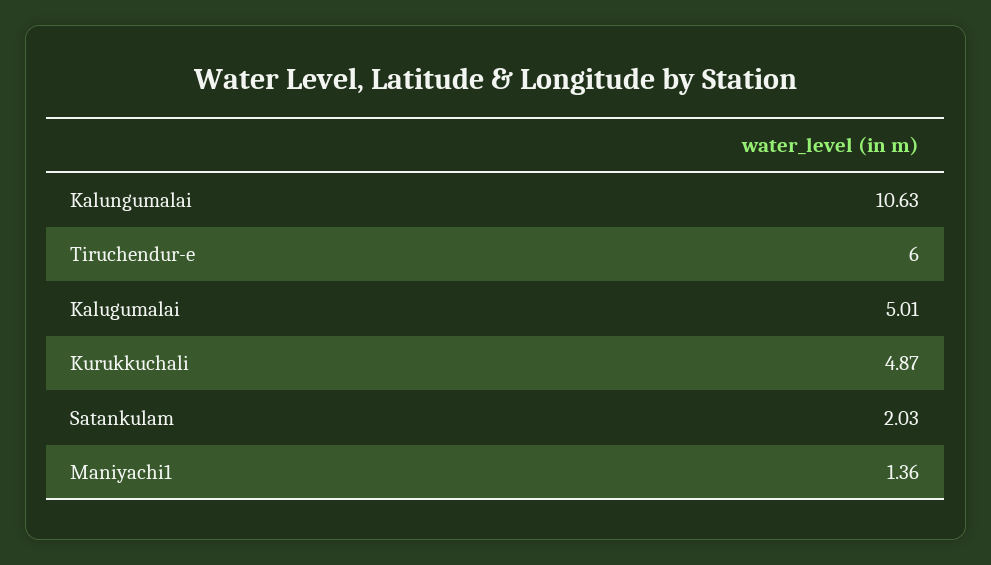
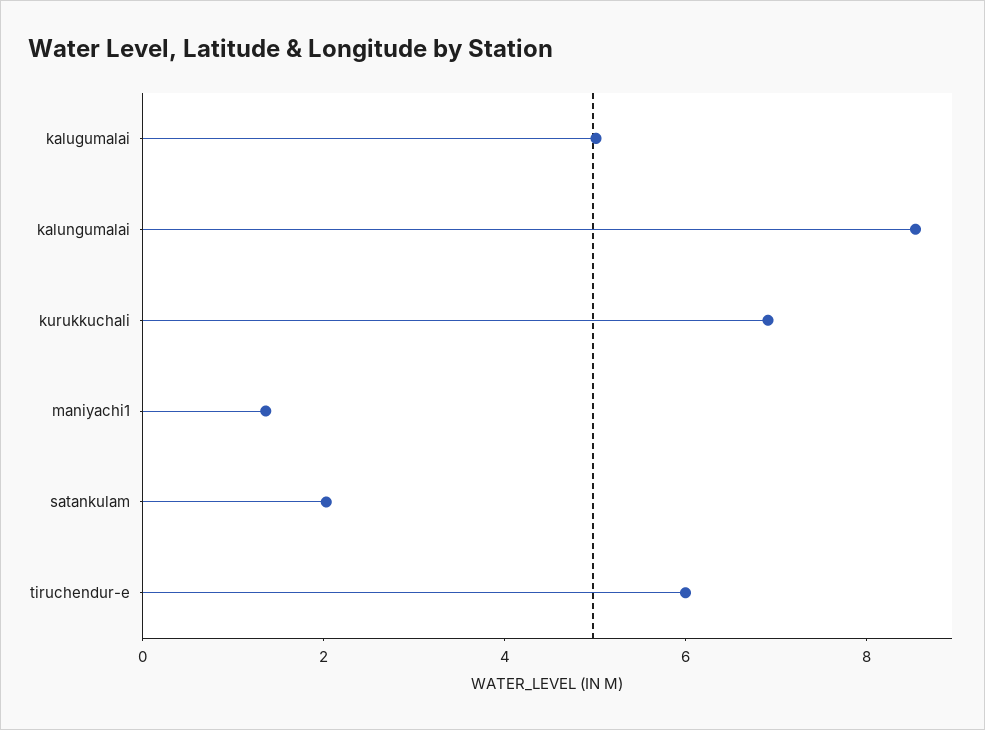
Kalungumalai: 10.63 -> 8.5
Kurukkuchali: 4.87 -> 7

